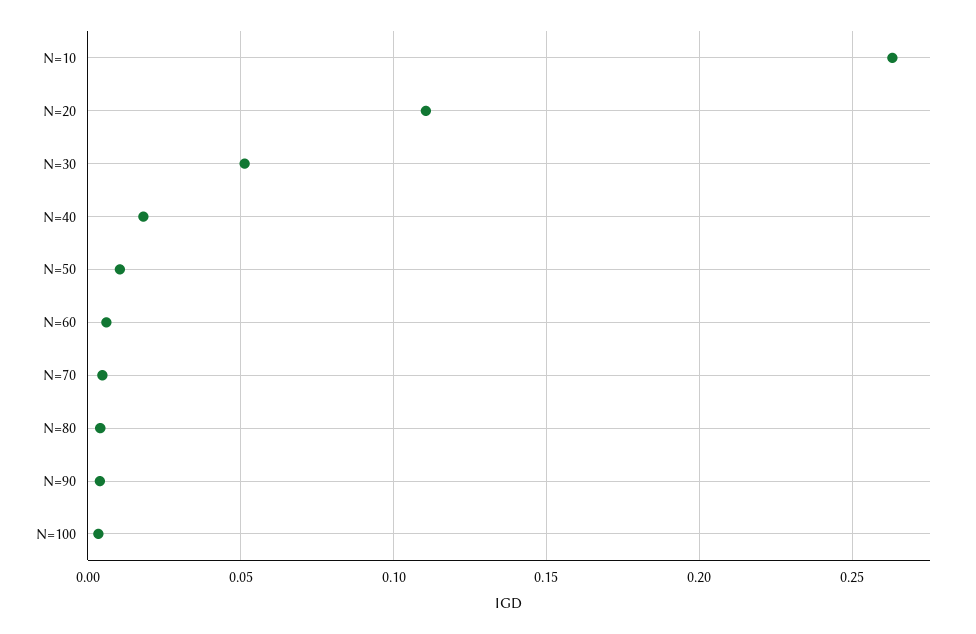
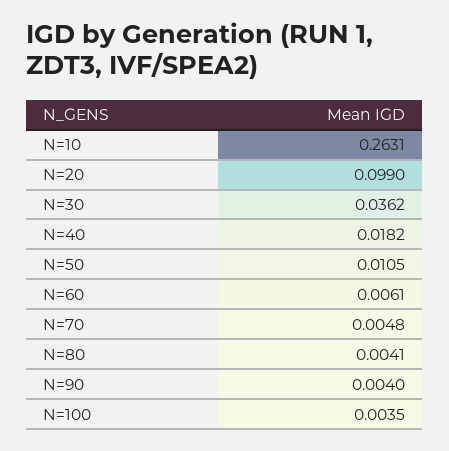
N=20: 0.11 -> 0.099
N=30: 0.05 -> 0.0362

